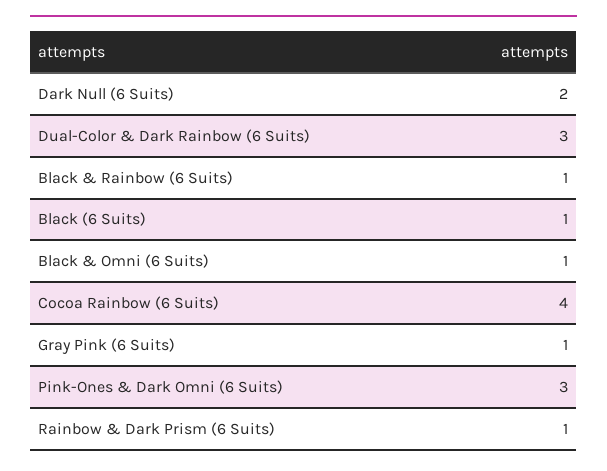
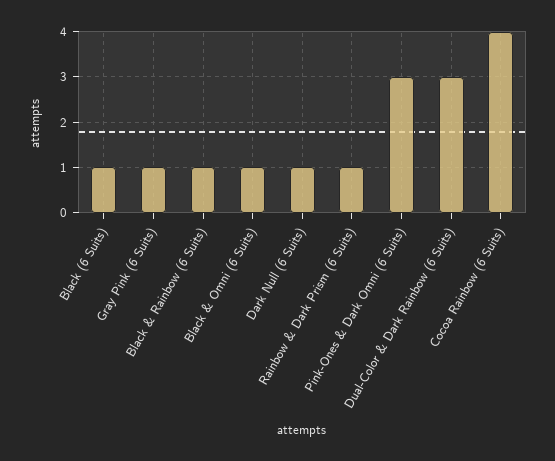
Dark Null (6 Suits): 2 -> 1

